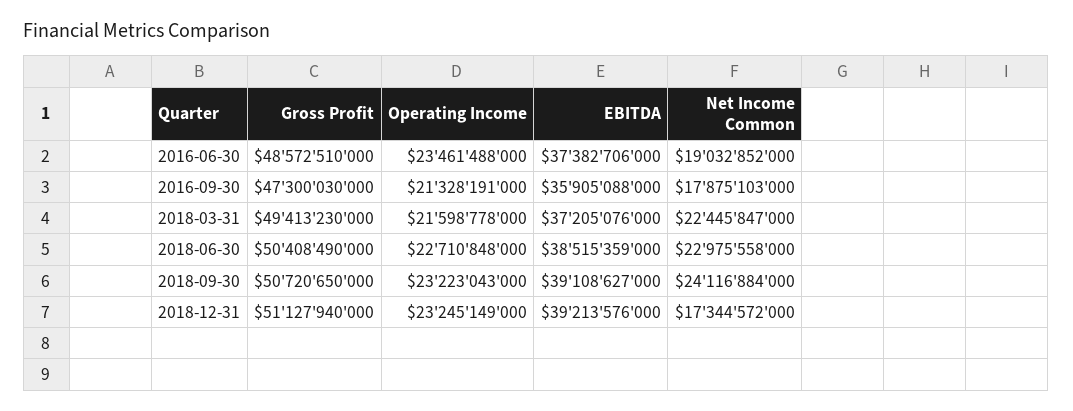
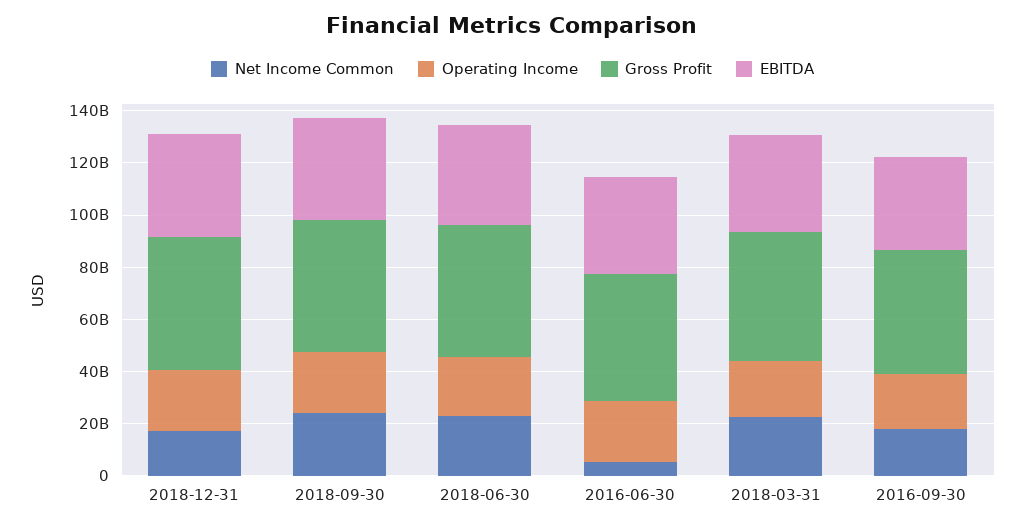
Net Income Common, 2016-06-30: 19032852000 -> 5000000000

